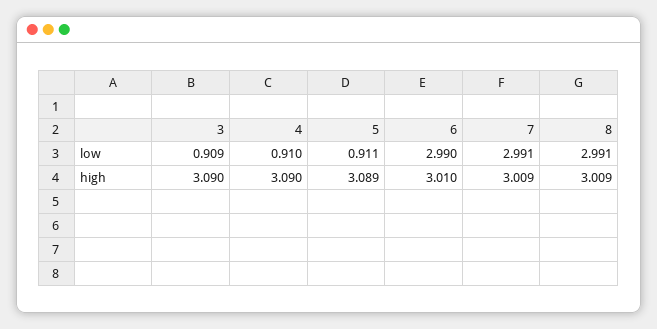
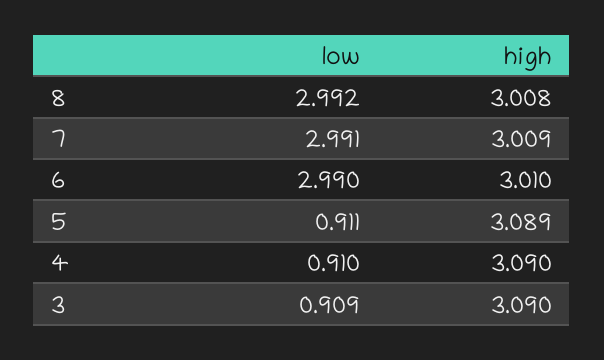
8, low: 2.991 -> 2.992
8, high: 3.009 -> 3.008

